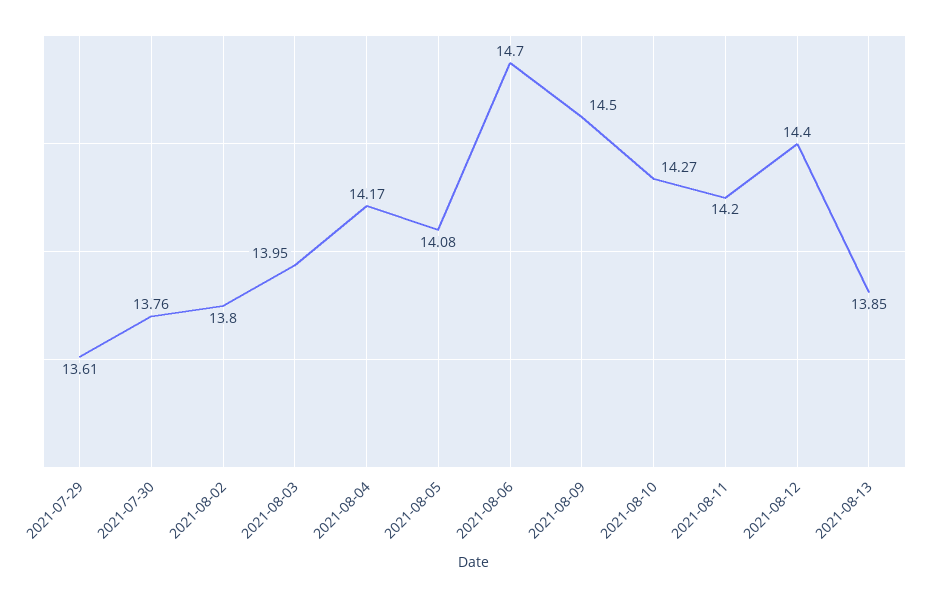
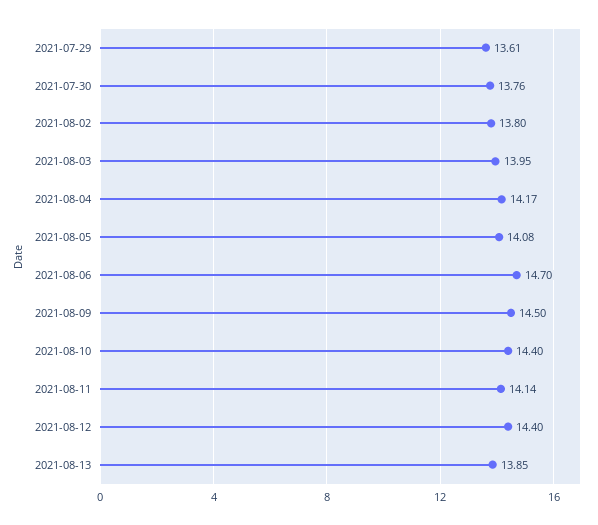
2021-08-10: 14.27 -> 14.4
2021-08-11: 14.2 -> 14.14

